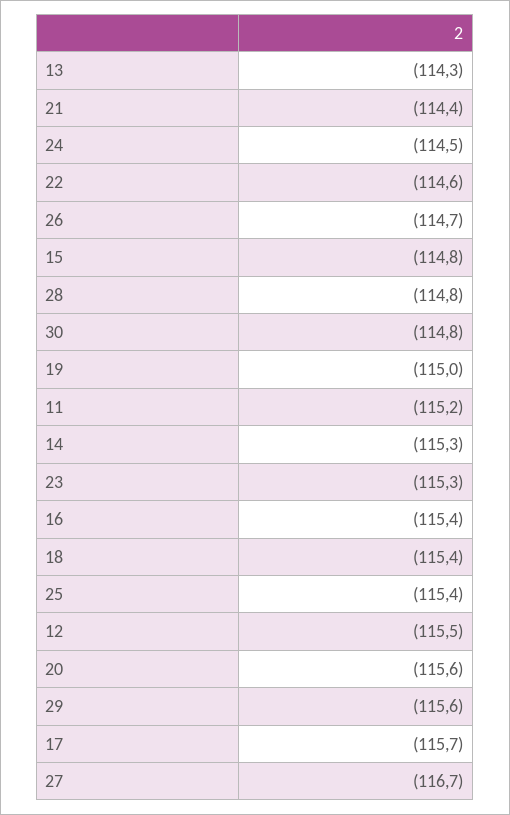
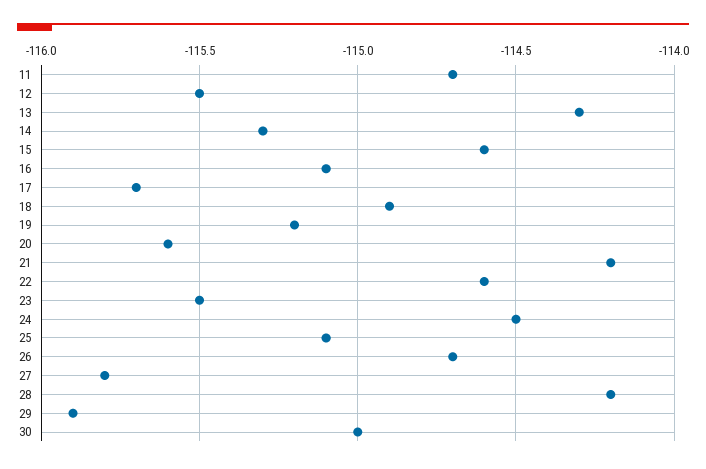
21: -114.4 -> -114.2
15: -114.8 -> -114.6
28: -114.8 -> -114.2
30: -114.8 -> -115
19: -115 -> -115.2
11: -115.2 -> -114.7
23: -115.3 -> -115.5
16: -115.4 -> -115.1
18: -115.4 -> -114.9
25: -115.4 -> -115.1
29: -115.6 -> -115.9
27: -116.7 -> -115.8

